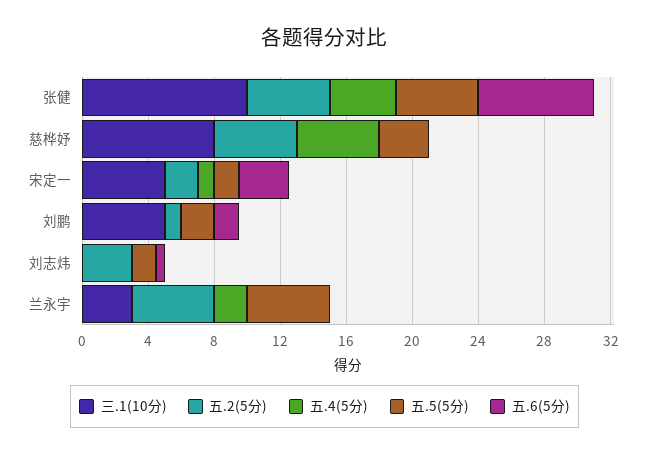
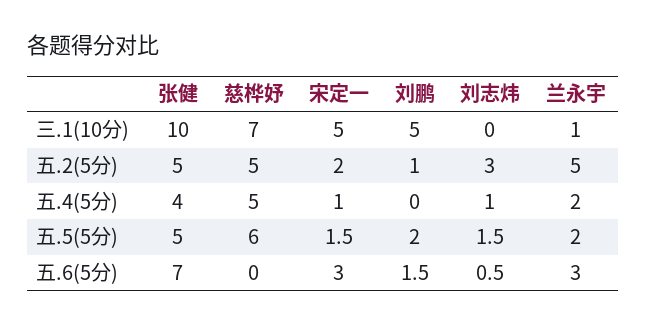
三.1(10分), 慈桦妤: 8 -> 7
五.5(5分), 慈桦妤: 3 -> 6
五.4(5分), 刘志炜: 0 -> 1
三.1(10分), 兰永宇: 3 -> 1
五.5(5分), 兰永宇: 5 -> 2
五.6(5分), 兰永宇: 0 -> 3

